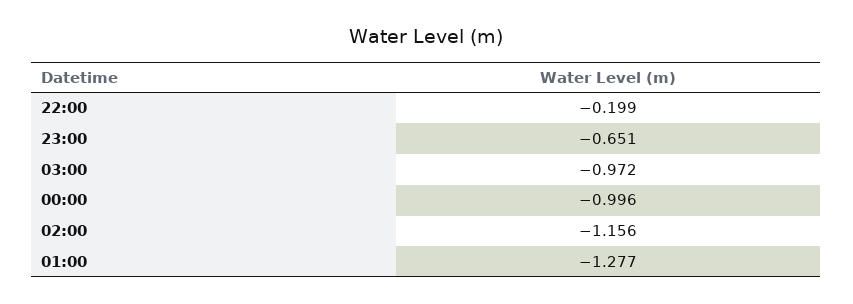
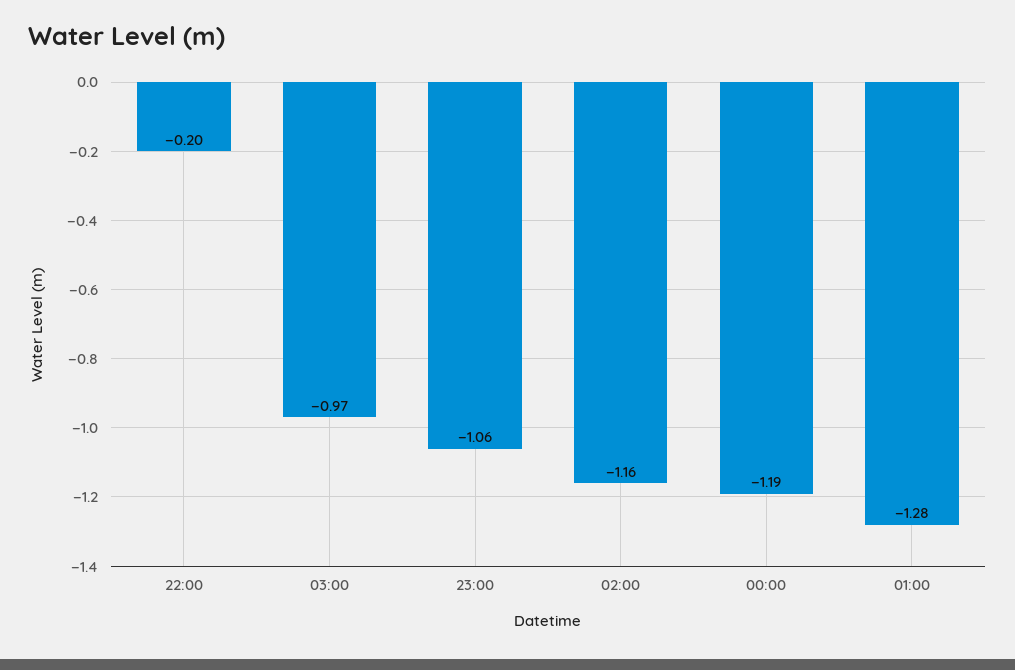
23:00: -0.651 -> -1.06
00:00: -0.996 -> -1.19

